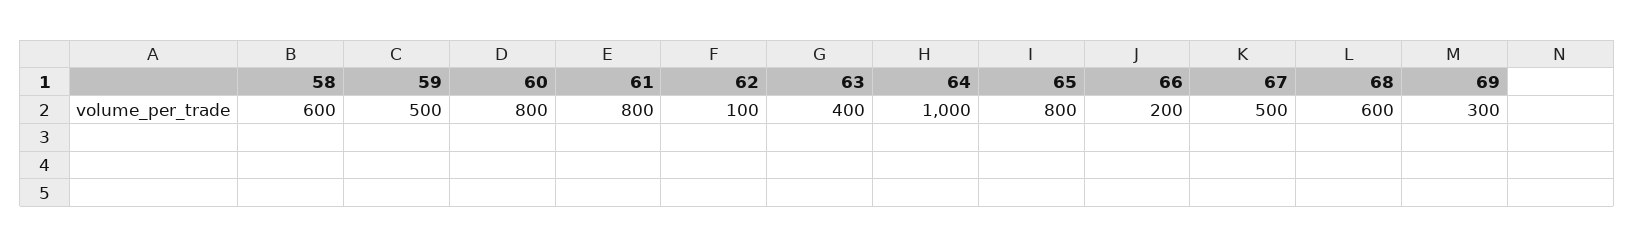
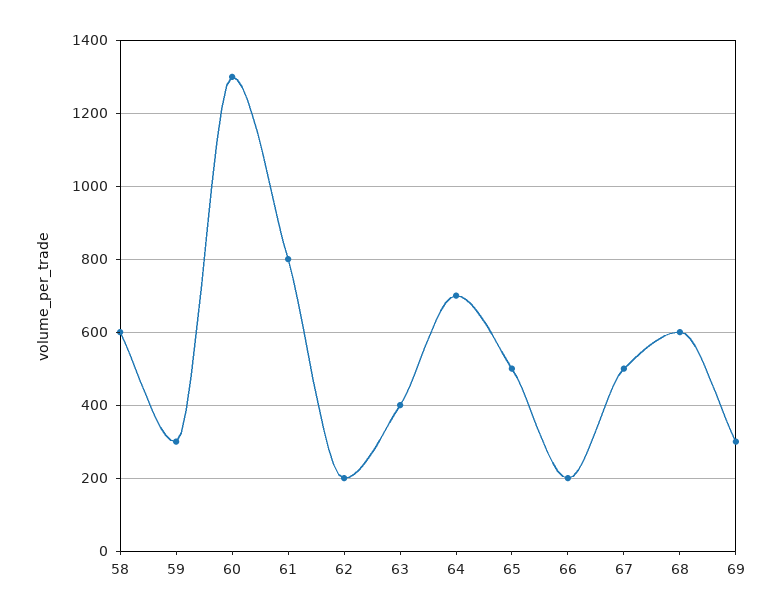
59: 500 -> 300
60: 800 -> 1300
62: 100 -> 200
64: 1000 -> 700
65: 800 -> 500

